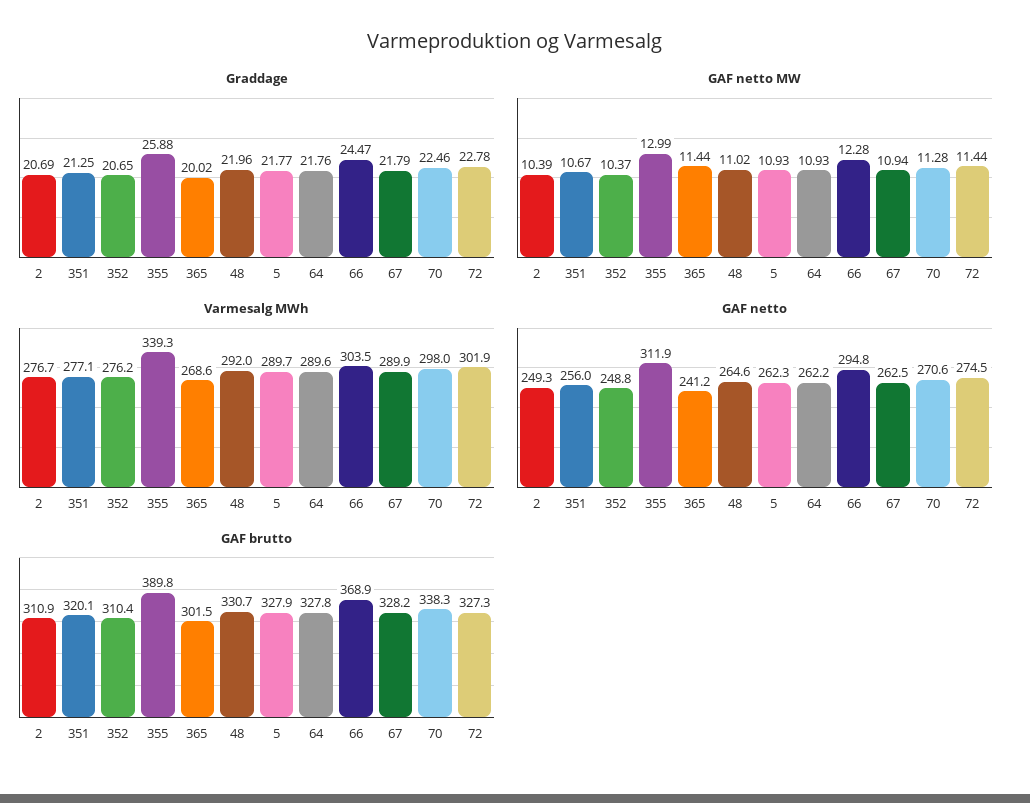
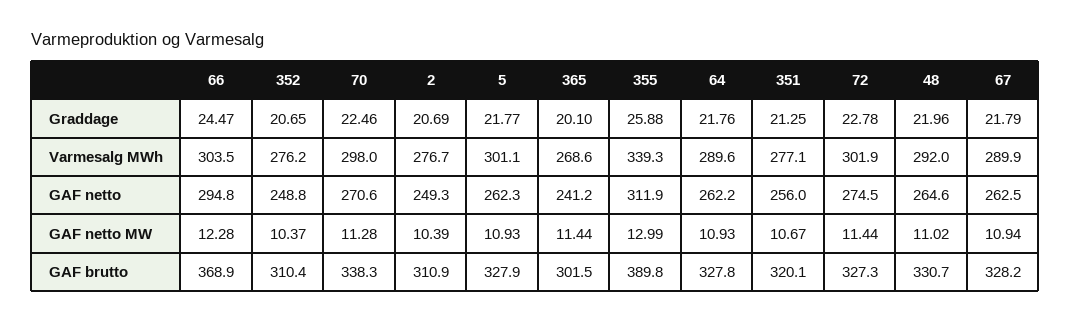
Graddage, 365: 20.02 -> 20.1
Varmesalg MWh, 5: 289.7 -> 301.1

